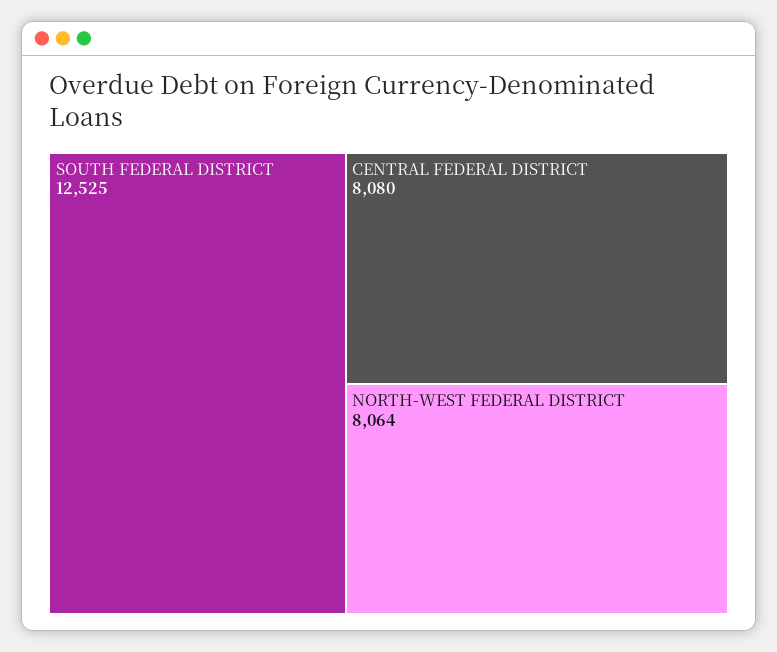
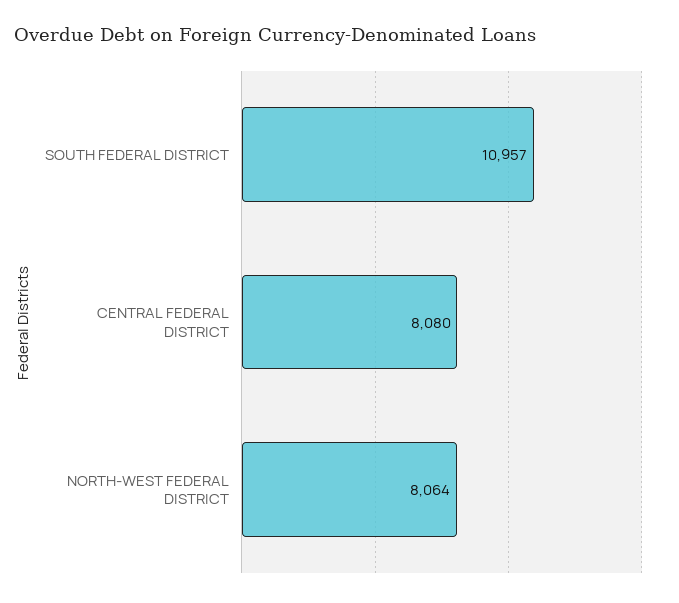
SOUTH FEDERAL DISTRICT: 12525 -> 10957

